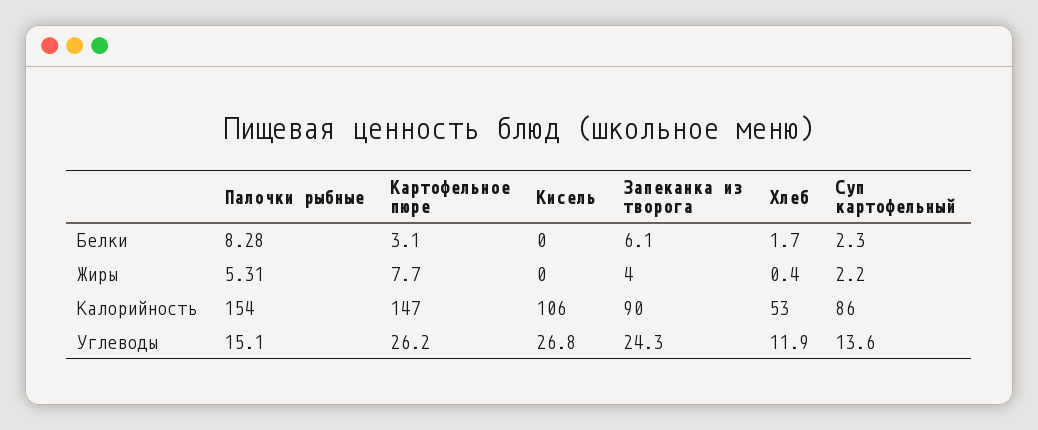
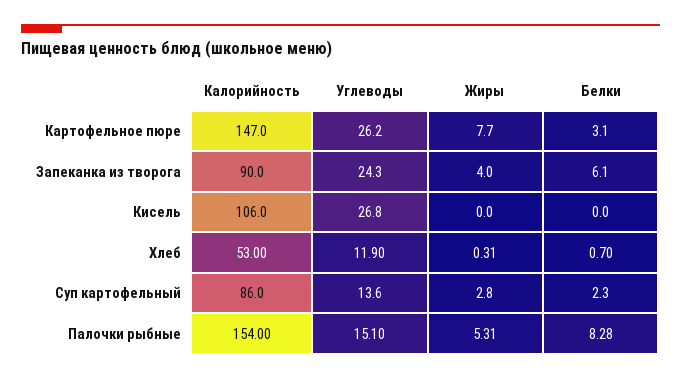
Хлеб, Белки: 1.7 -> 0.7
Хлеб, Жиры: 0.4 -> 0.31
Суп картофельный, Жиры: 2.2 -> 2.8

